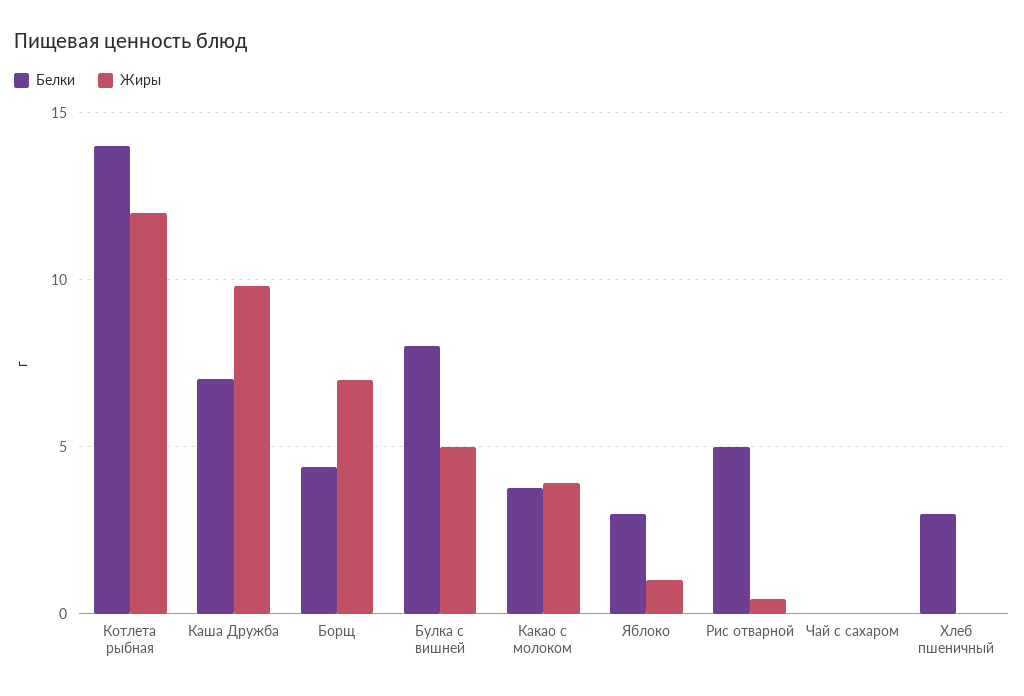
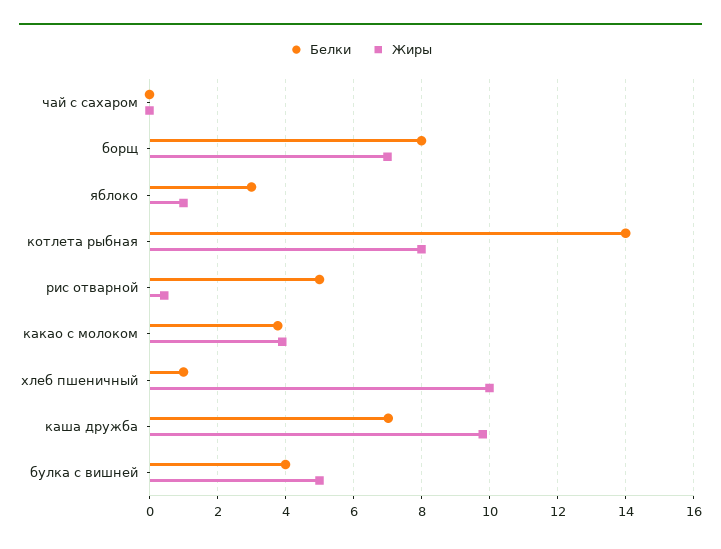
Жиры, Котлета рыбная: 12 -> 8
Белки, Борщ: 4.5 -> 8
Белки, Булка с вишней: 8 -> 4
Белки, Хлеб пшеничный: 3 -> 1
Жиры, Хлеб пшеничный: 0 -> 10

